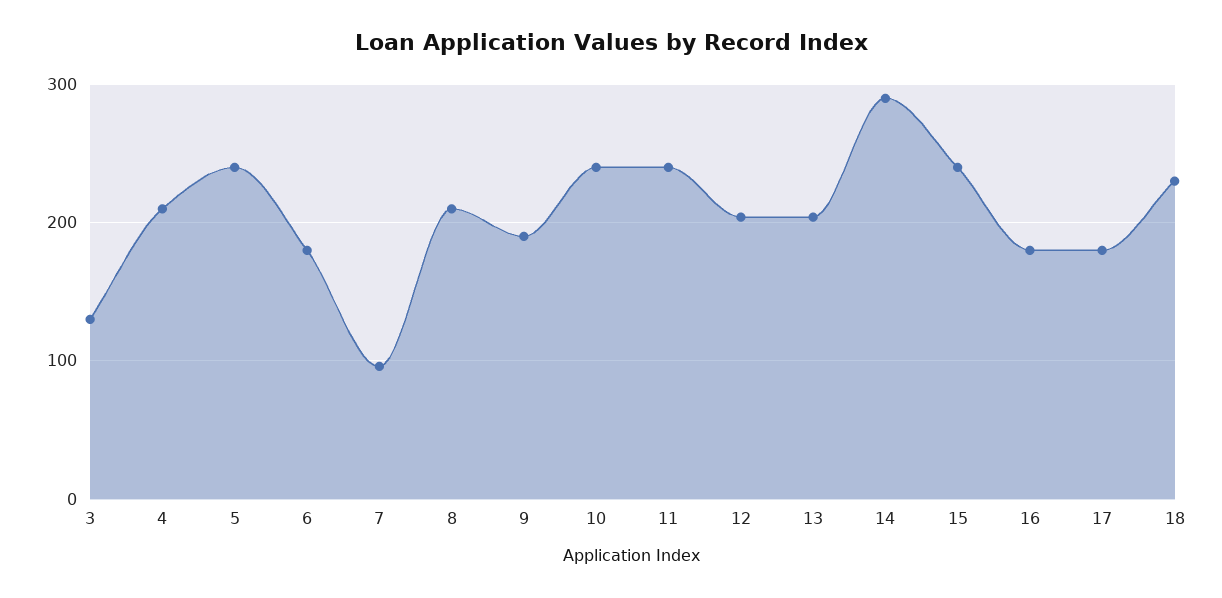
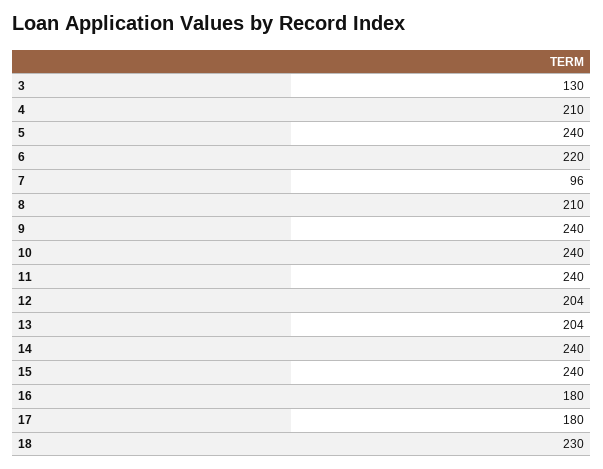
6: 180 -> 220
9: 190 -> 240
14: 290 -> 240

